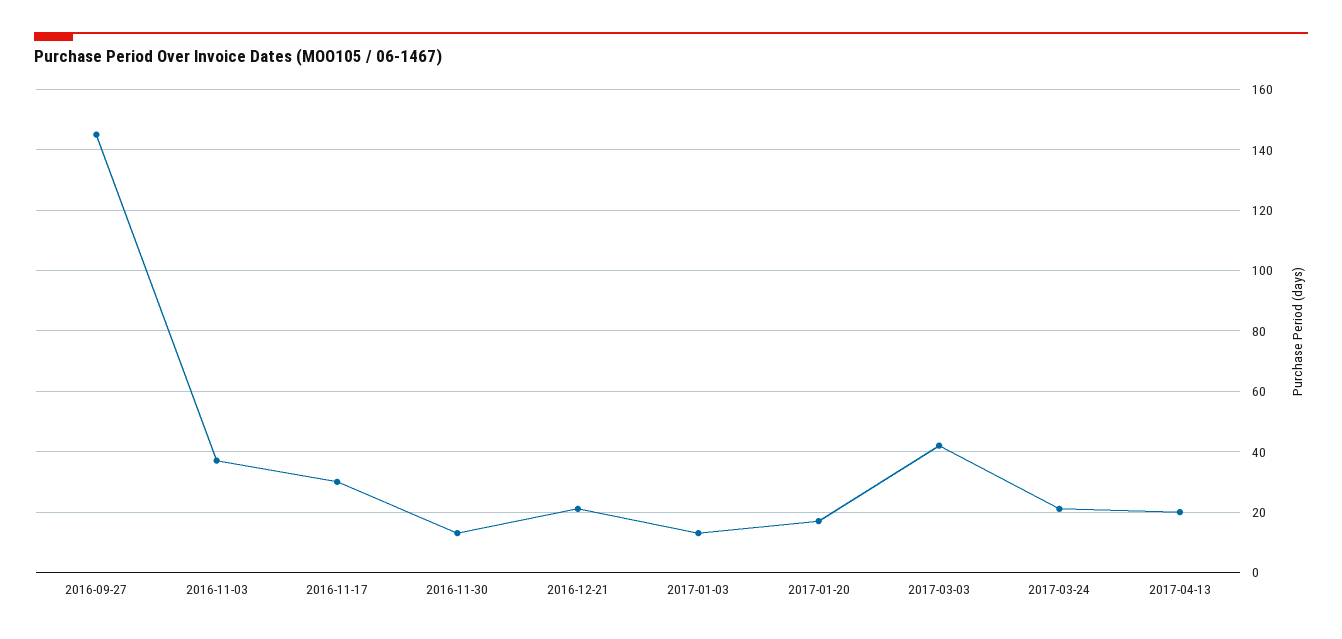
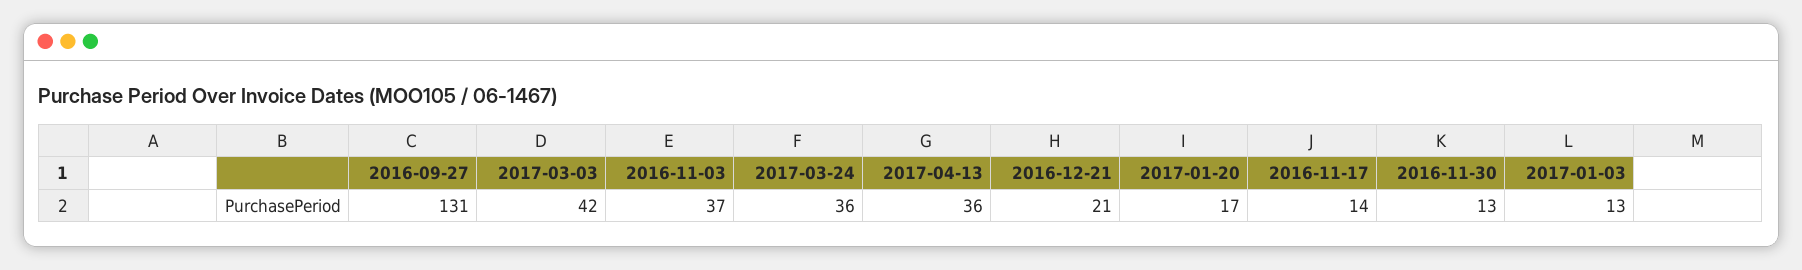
2016-09-27: 145 -> 131
2016-11-17: 30 -> 14
2017-03-24: 20 -> 36
2017-04-13: 20 -> 36

